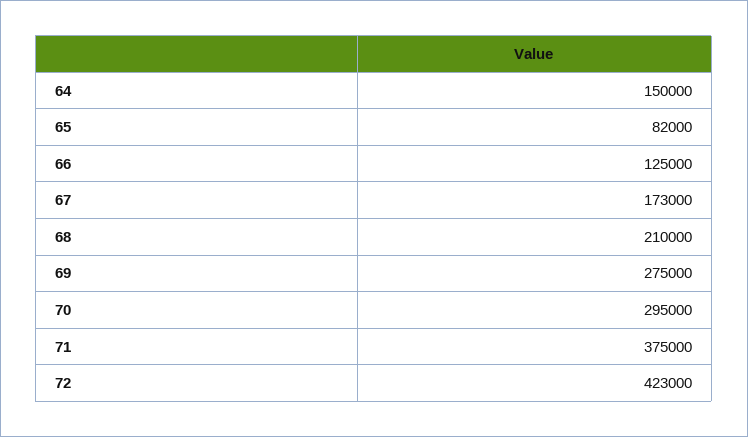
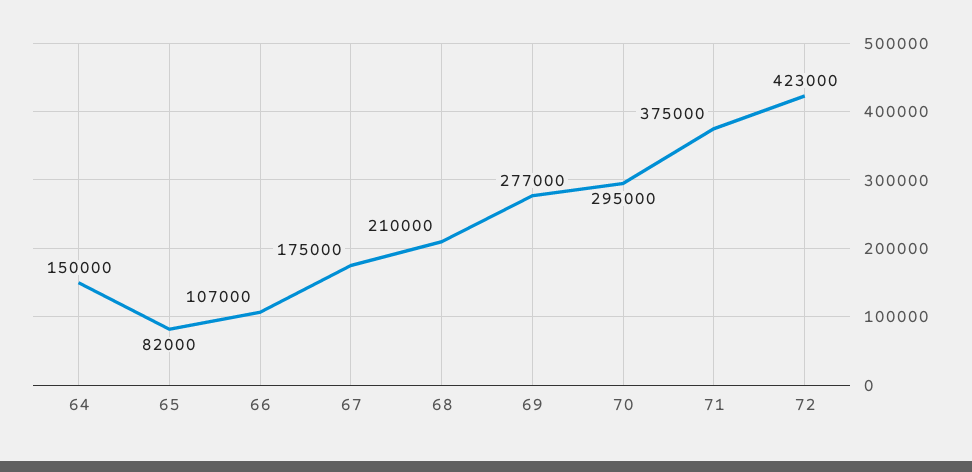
66: 125000 -> 107000
67: 173000 -> 175000
69: 275000 -> 277000

